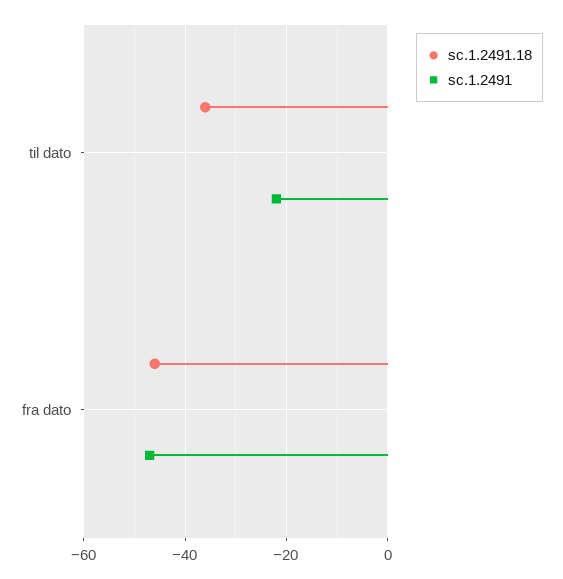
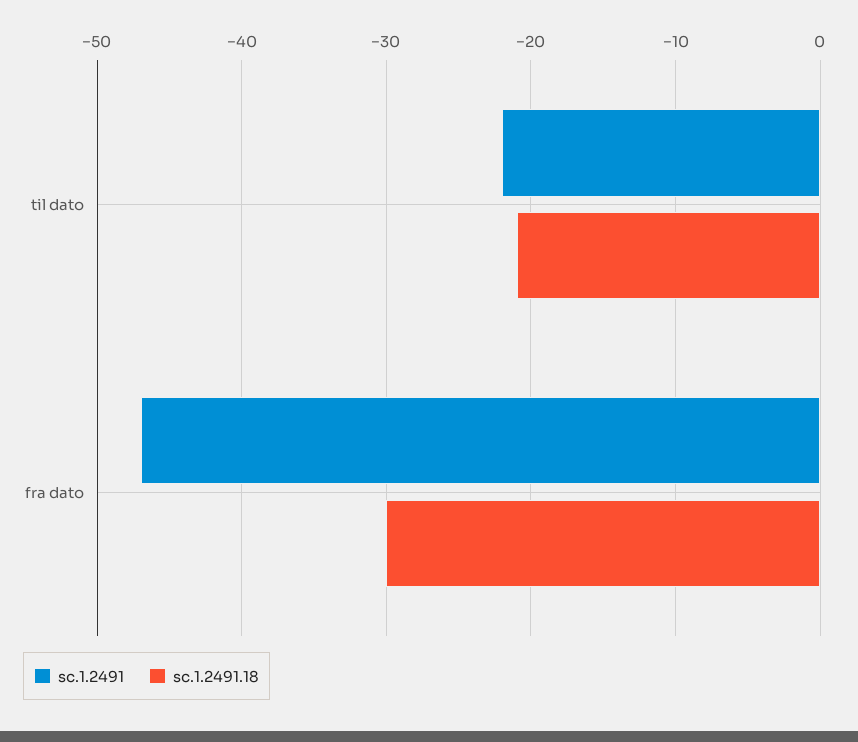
sc.1.2491.18, til dato: -35 -> -21
sc.1.2491.18, fra dato: -45 -> -30

